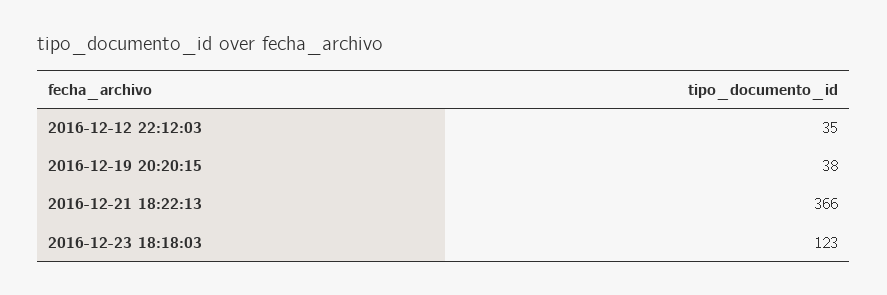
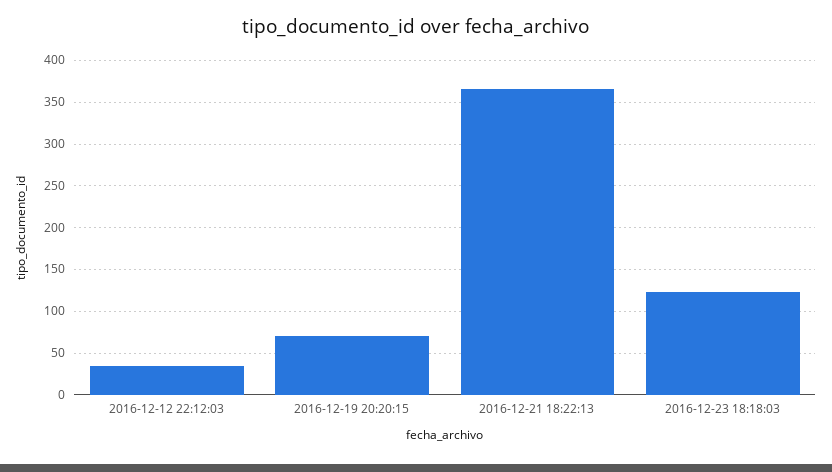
2016-12-19 20:20:15: 38 -> 70

